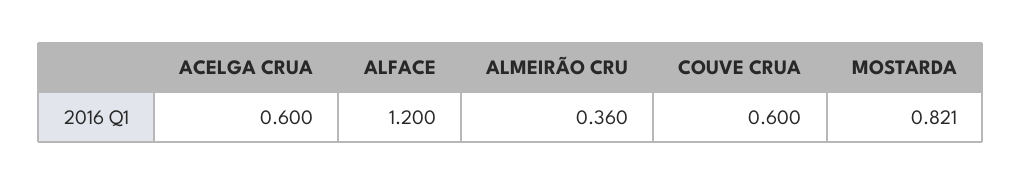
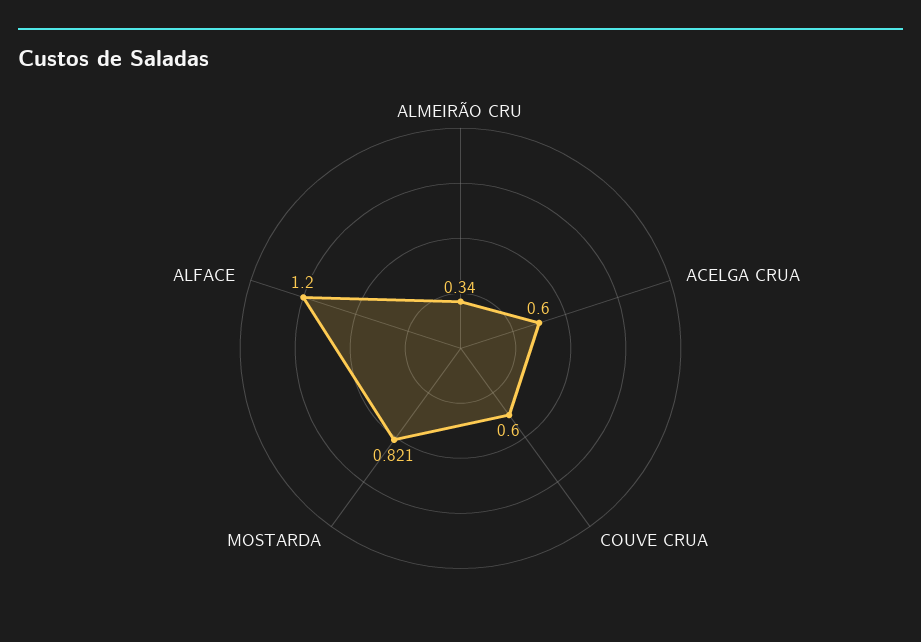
ALMEIRÃO CRU: 0.36 -> 0.34

